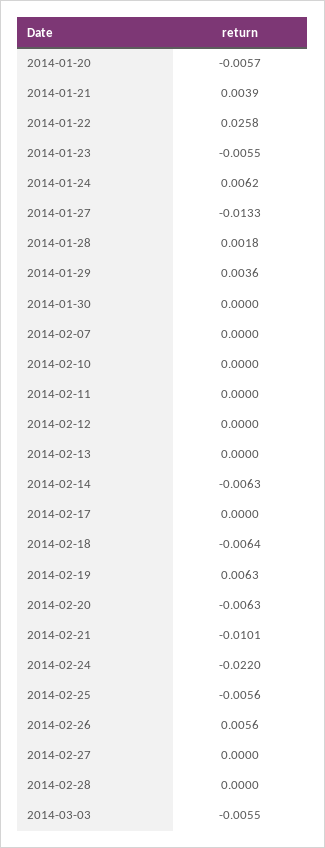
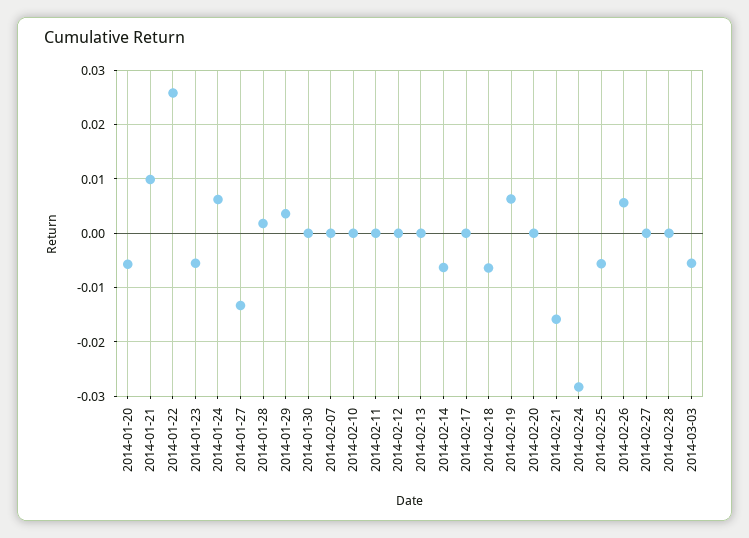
2014-01-21: 0.0039 -> 0.01
2014-02-20: -0.0063 -> 0
2014-02-21: -0.0101 -> -0.016
2014-02-24: -0.022 -> -0.028

